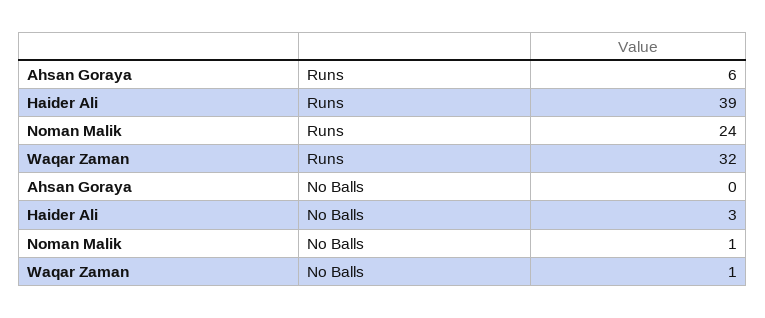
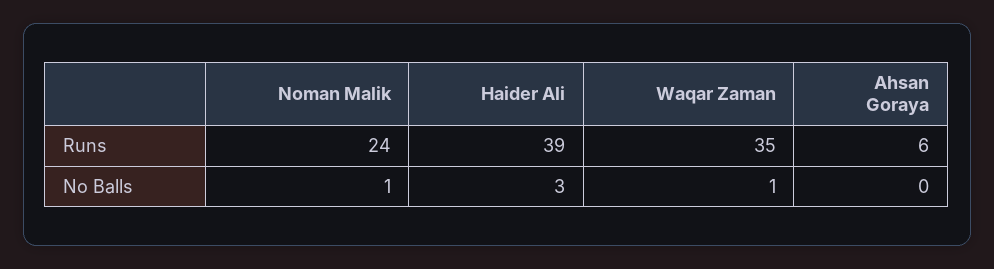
Waqar Zaman, Runs: 32 -> 35

